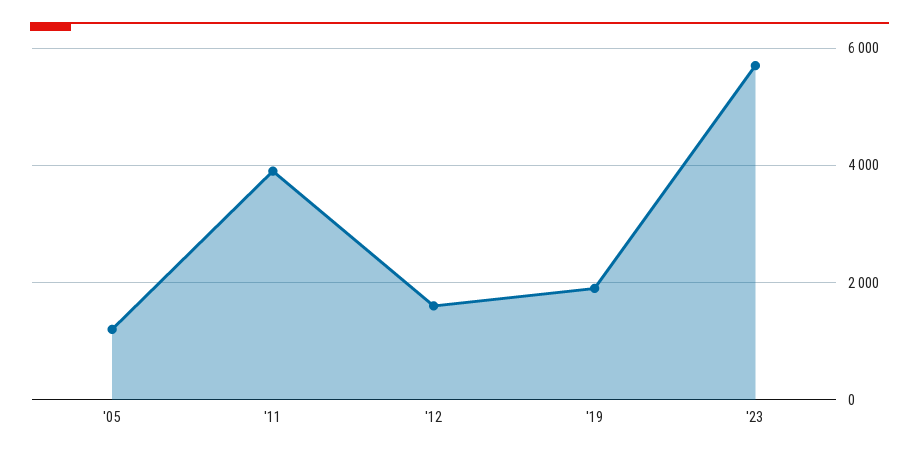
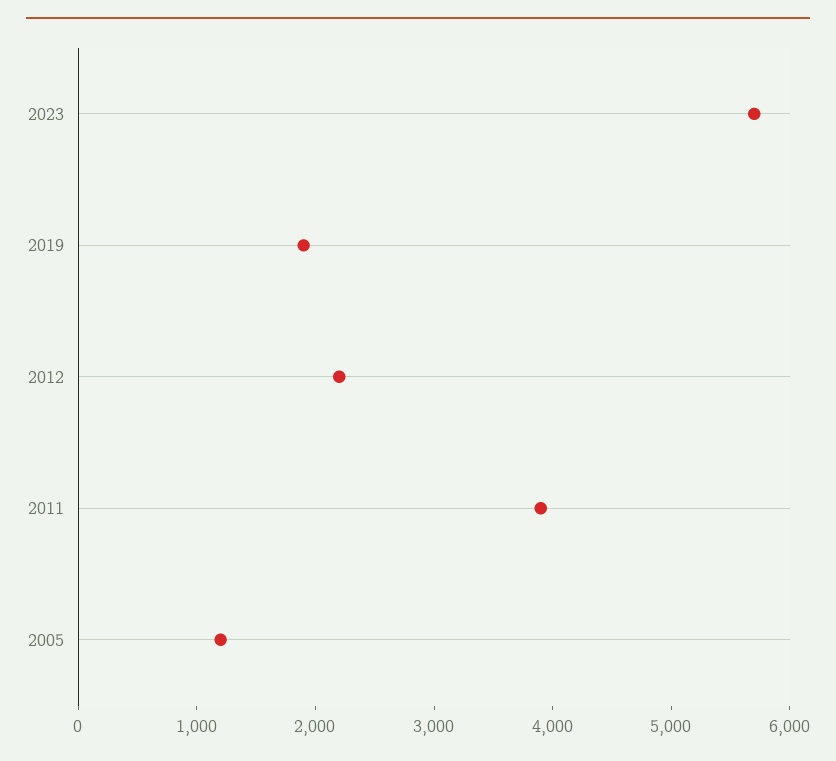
'12: 1600 -> 2200

